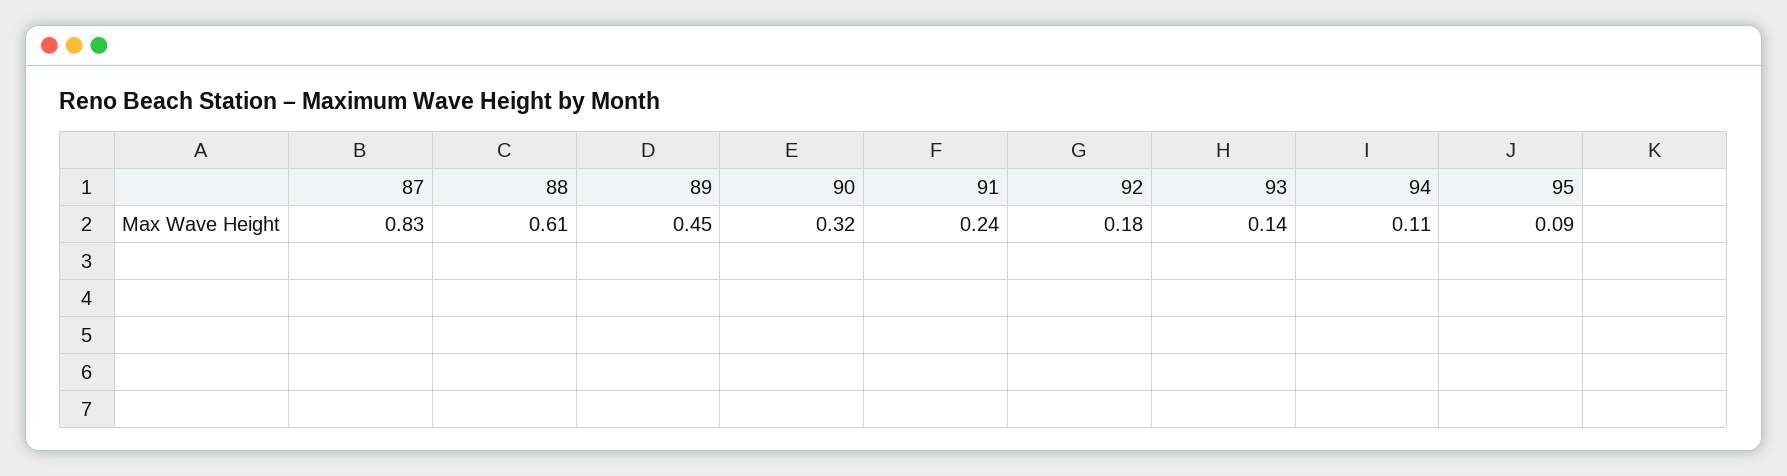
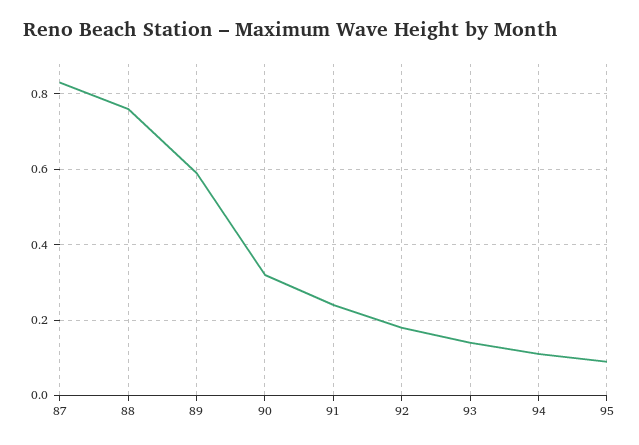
88: 0.61 -> 0.75
89: 0.45 -> 0.6

